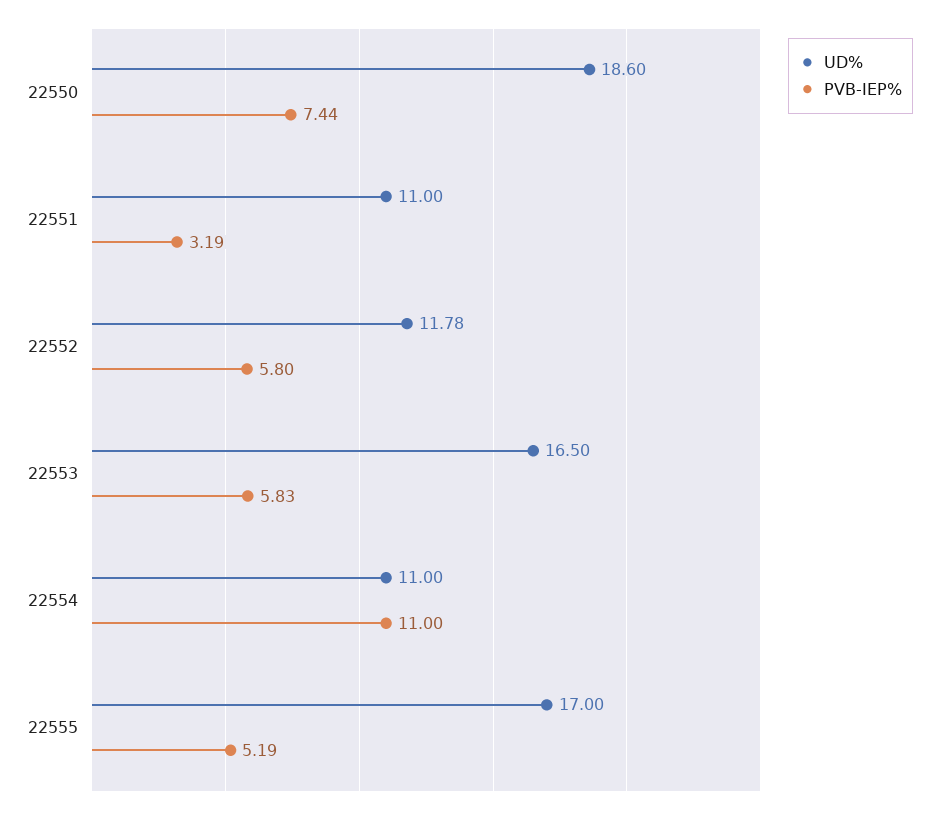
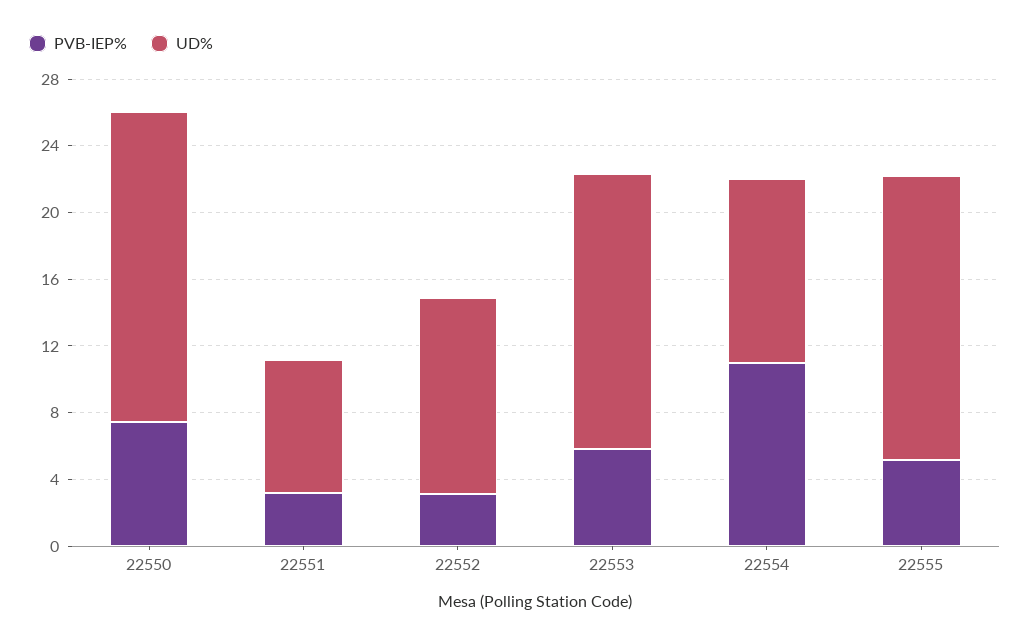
UD%, 22551: 11 -> 8
PVB-IEP%, 22552: 5.8 -> 3

